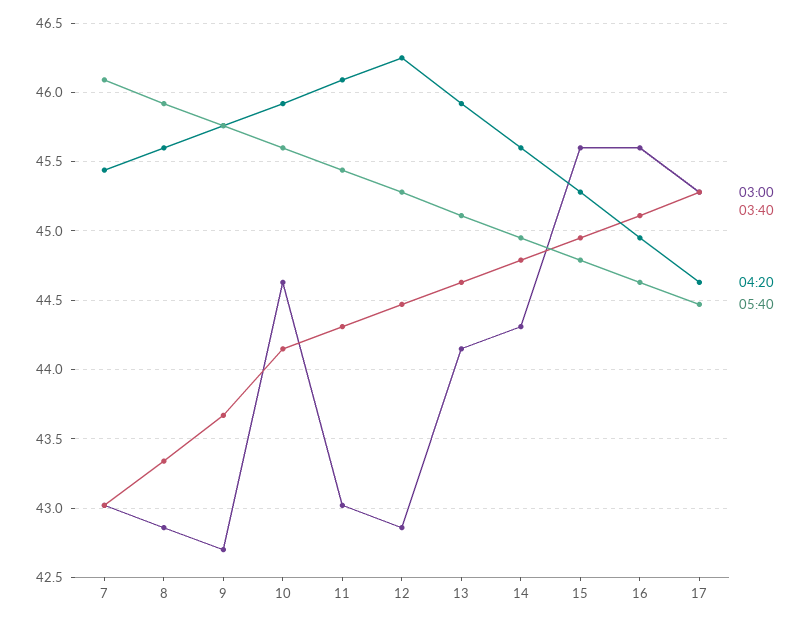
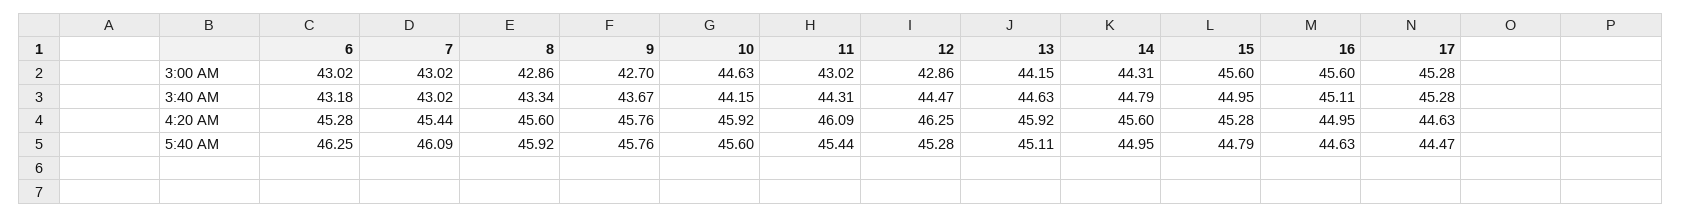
03:00, 6: none -> 43.02
03:40, 6: none -> 43.18
04:20, 6: none -> 45.28
05:40, 6: none -> 46.25

